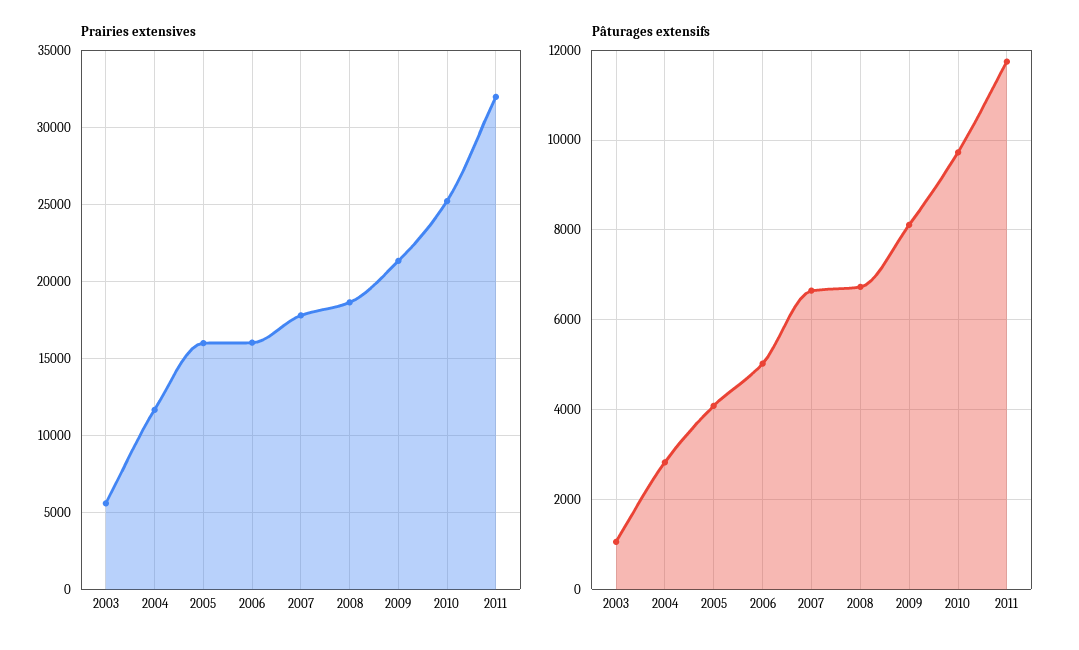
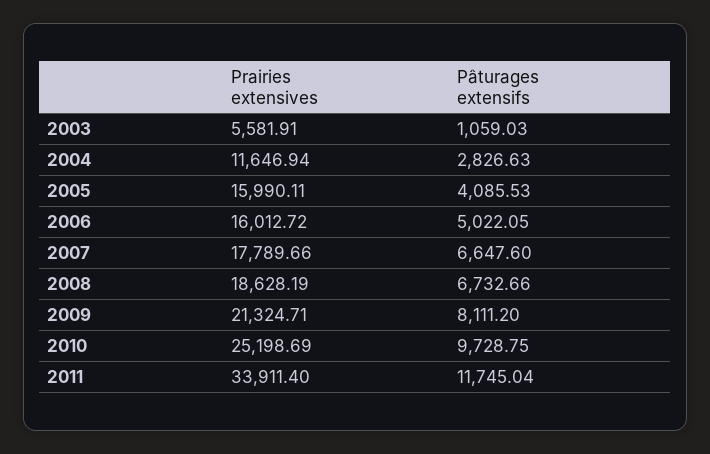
Prairies extensives, 2011: 32000 -> 33911.4

